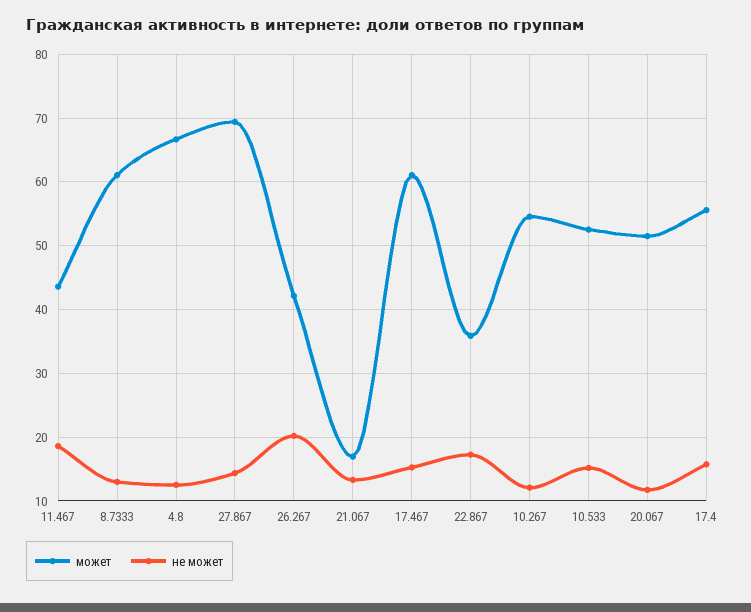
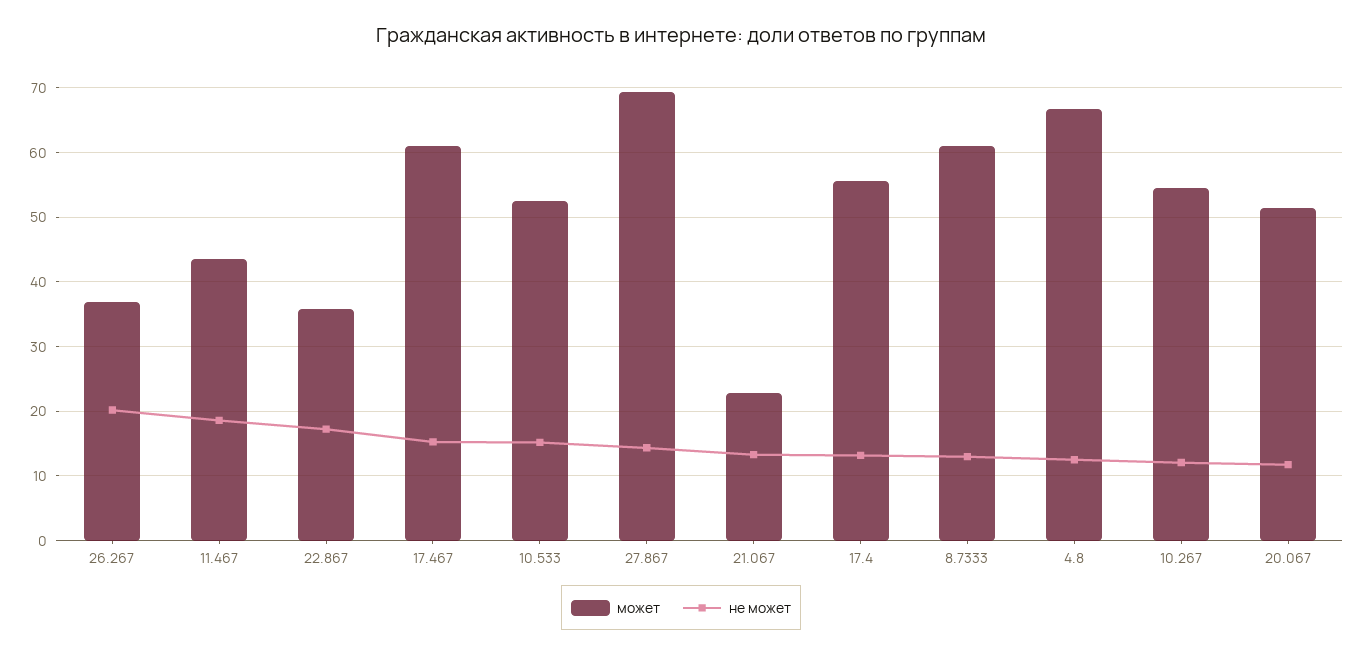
может, 26.267: 42 -> 37
может, 21.067: 17 -> 23
не может, 17.4: 16 -> 13

